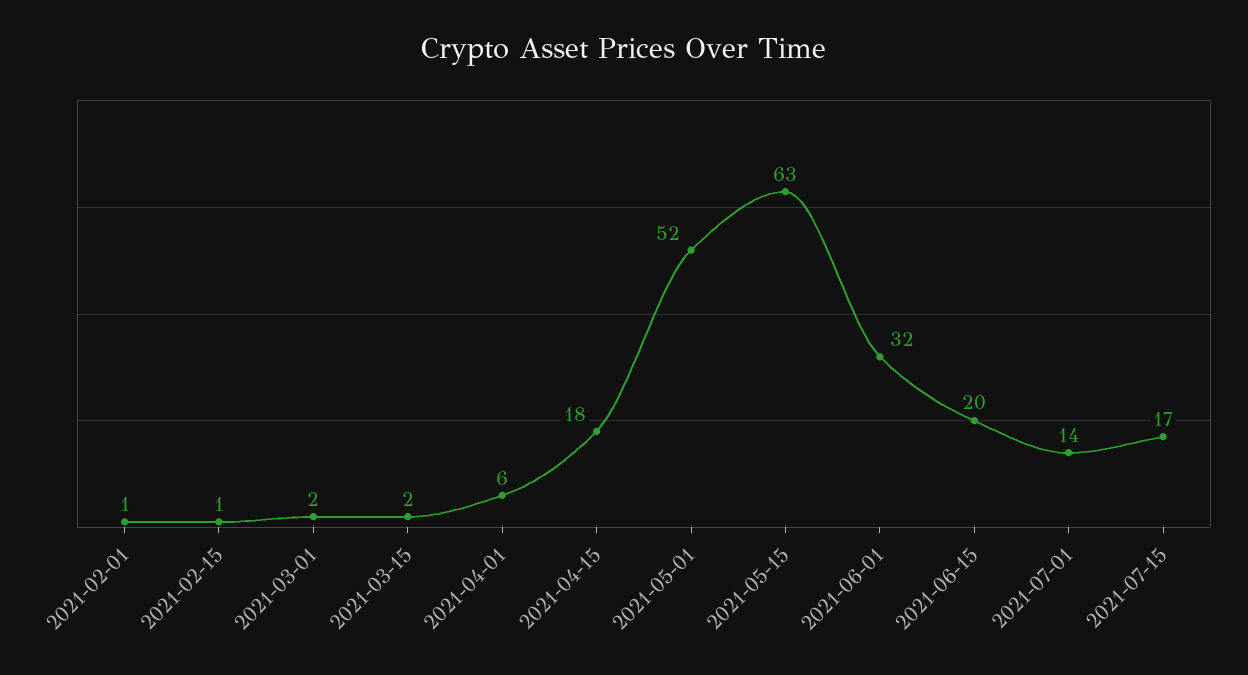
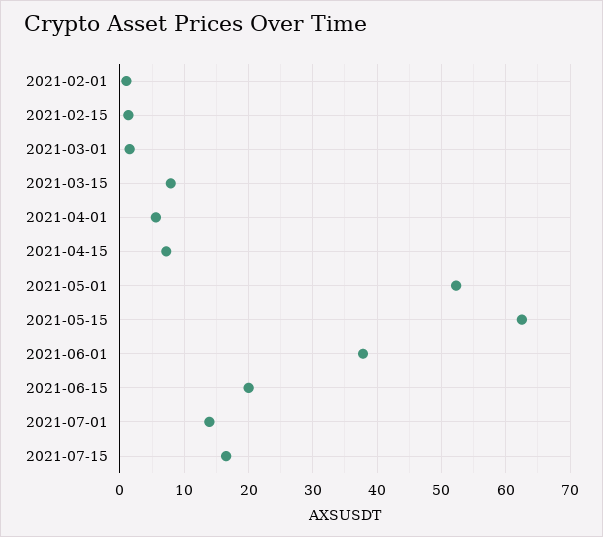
2021-03-15: 2 -> 8
2021-04-15: 18 -> 7
2021-06-01: 32 -> 38

